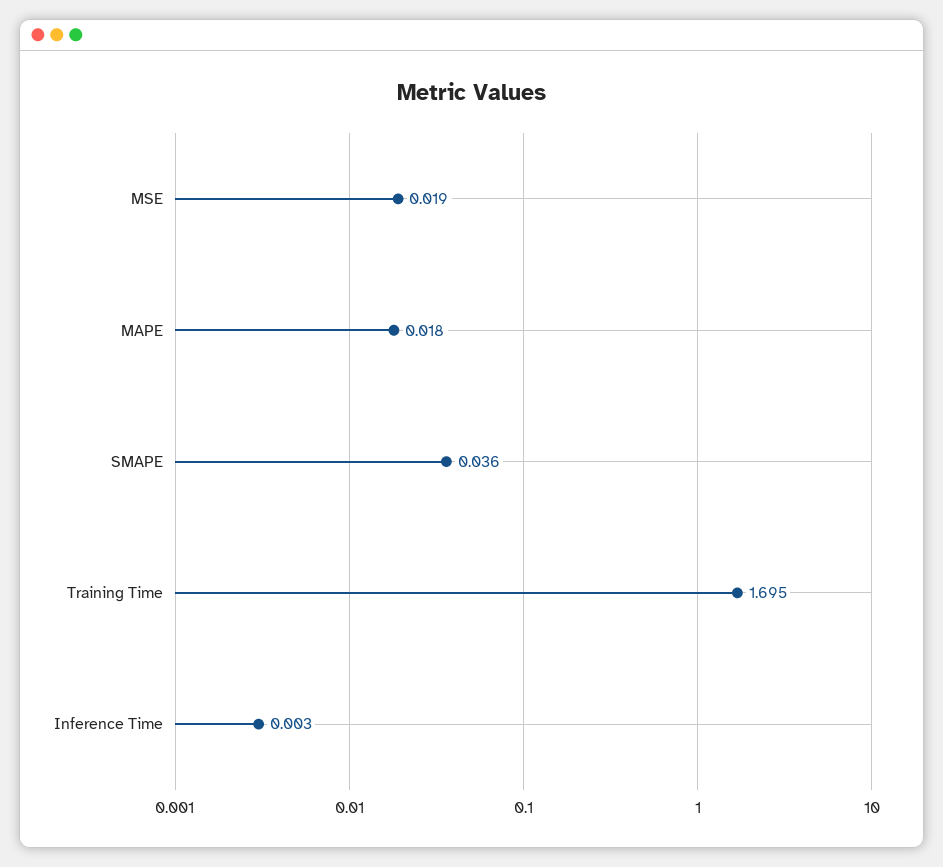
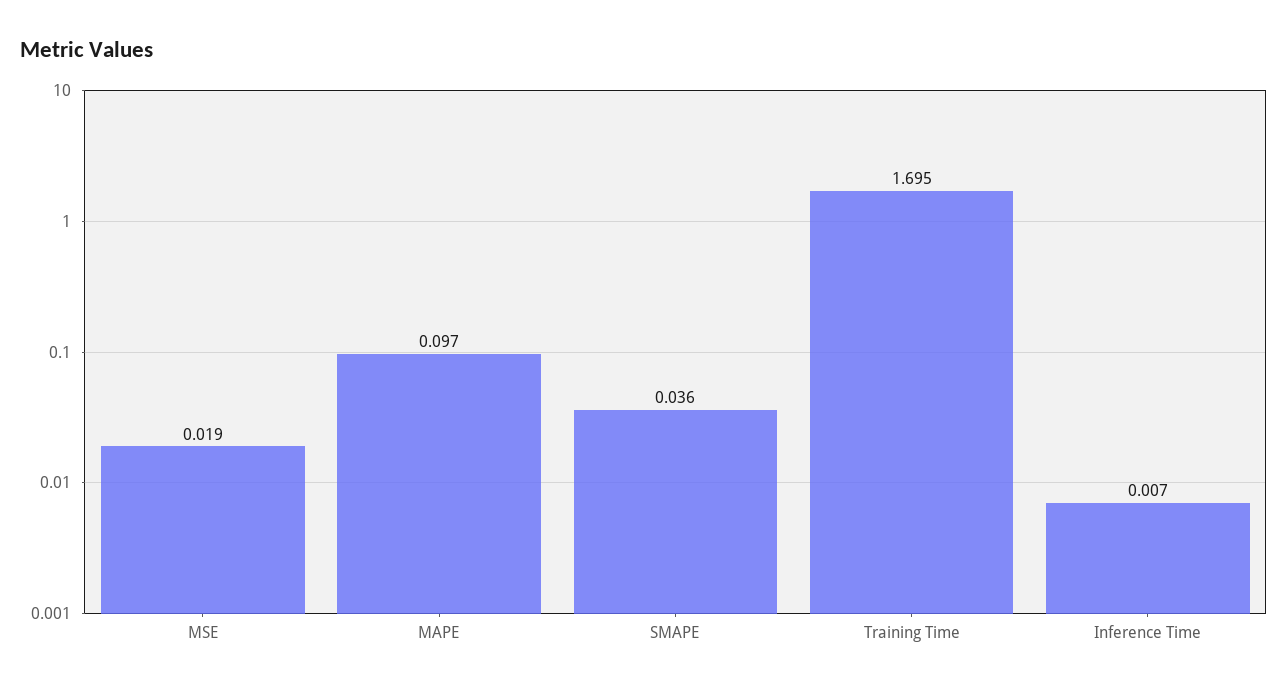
MAPE: 0.018 -> 0.097
Inference Time: 0.003 -> 0.007

